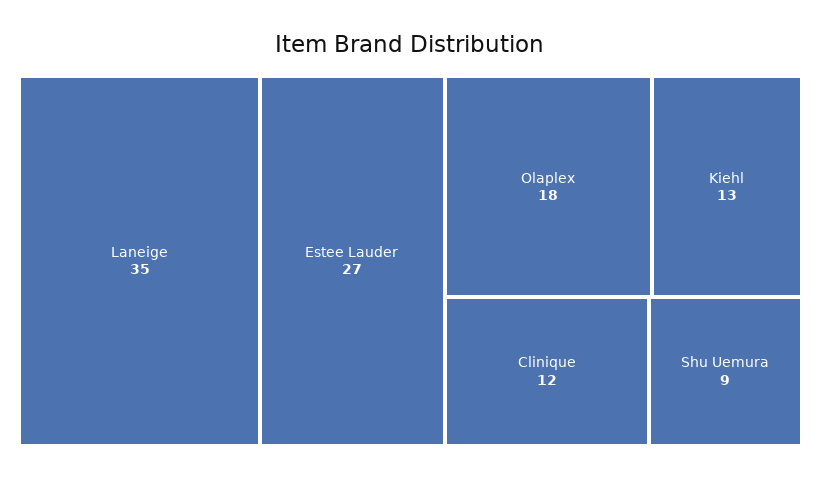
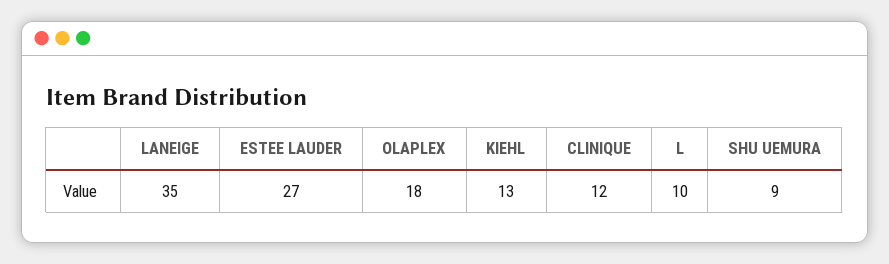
L: none -> 10

